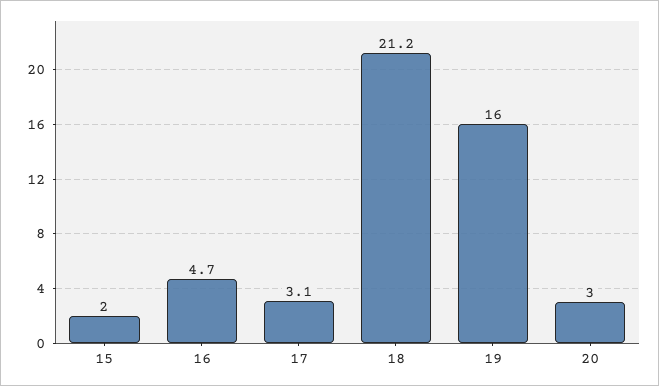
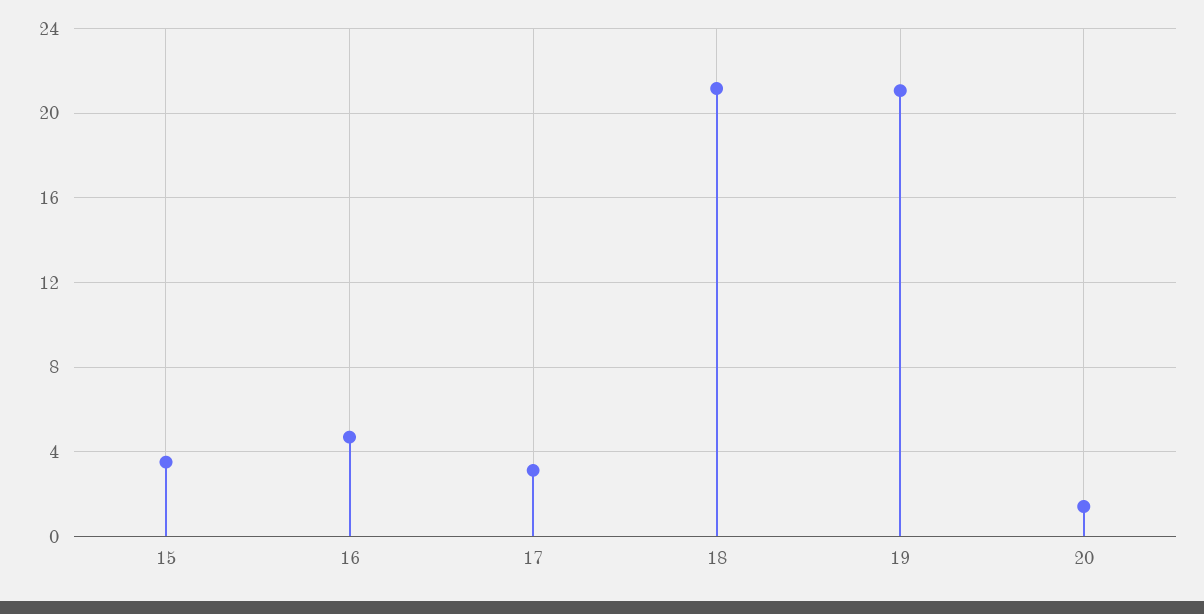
15: 2 -> 3.5
19: 16 -> 21
20: 3 -> 1.5

